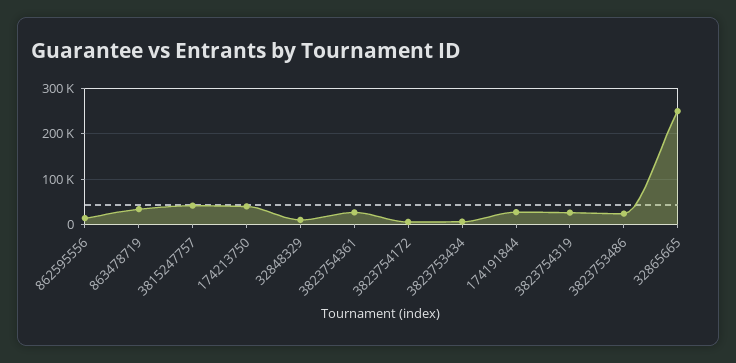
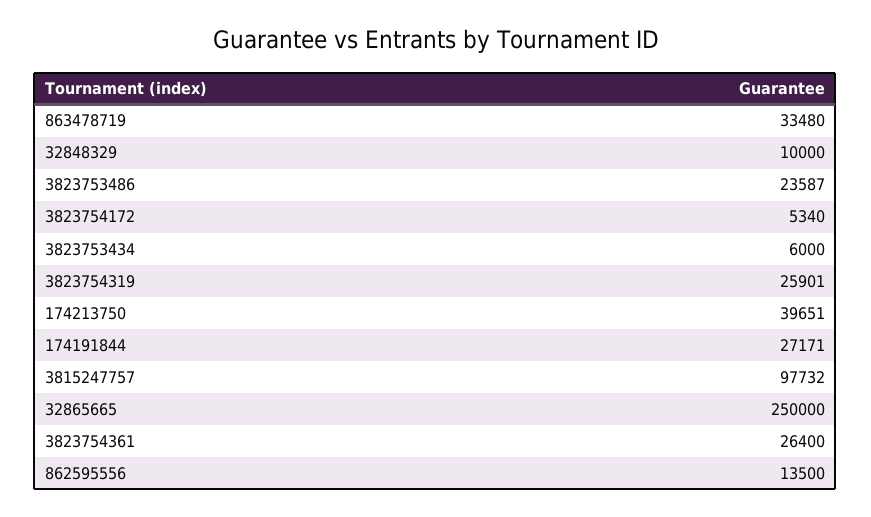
3815247757: 40000 -> 97732

